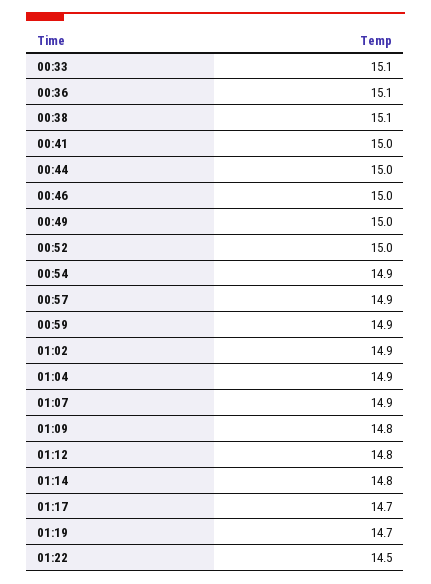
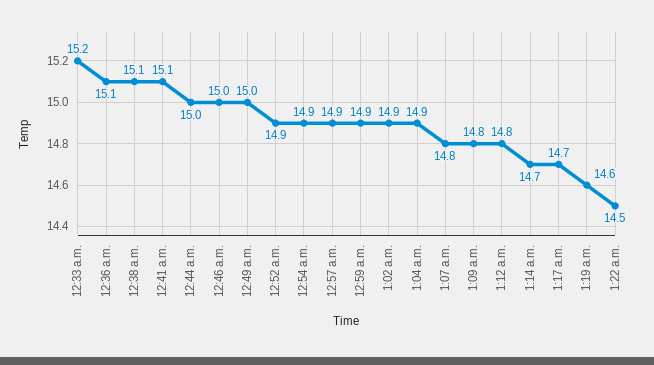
00:33: 15.1 -> 15.2
00:41: 15 -> 15.1
00:52: 15 -> 14.9
01:07: 14.9 -> 14.8
01:14: 14.8 -> 14.7
01:19: 14.7 -> 14.6

